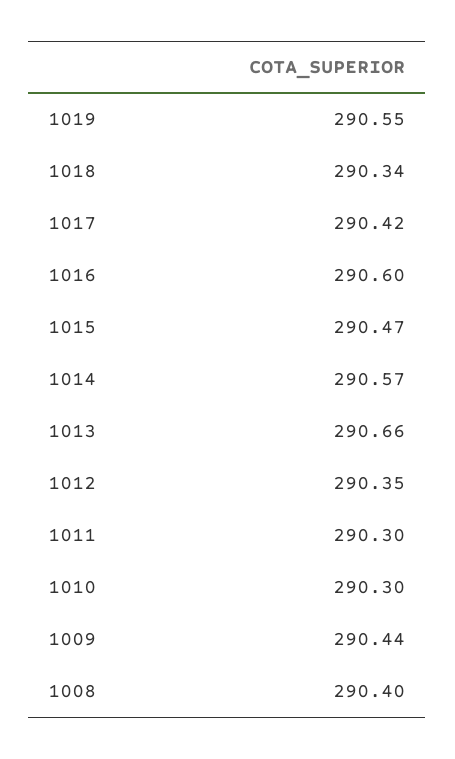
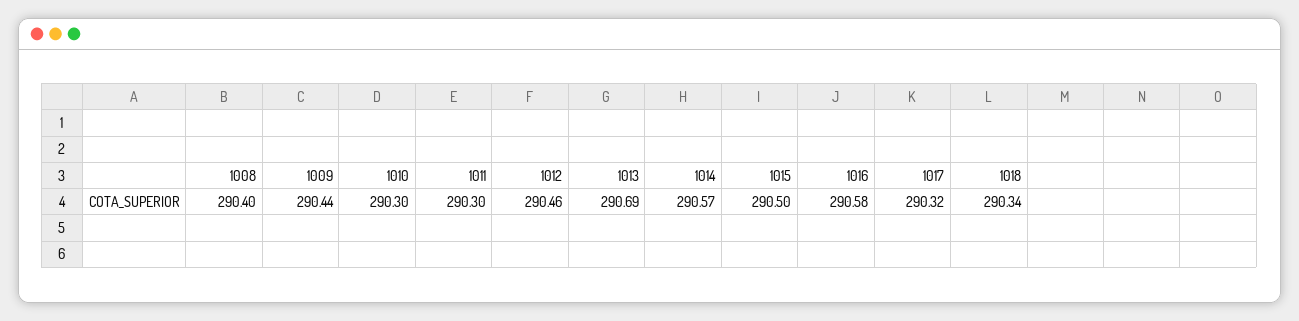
1019: 290.55 -> none
1017: 290.42 -> 290.32
1016: 290.6 -> 290.58
1015: 290.47 -> 290.5
1013: 290.66 -> 290.69
1012: 290.35 -> 290.46

